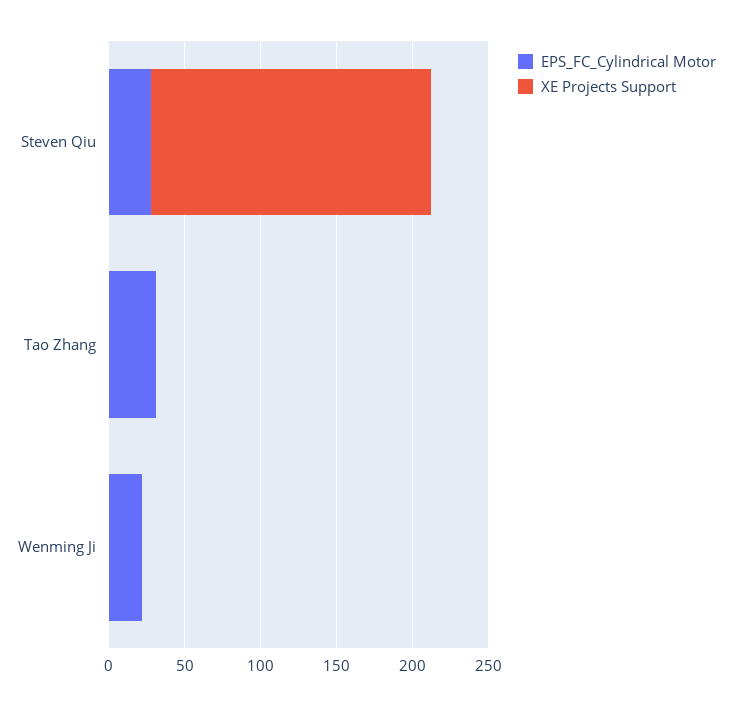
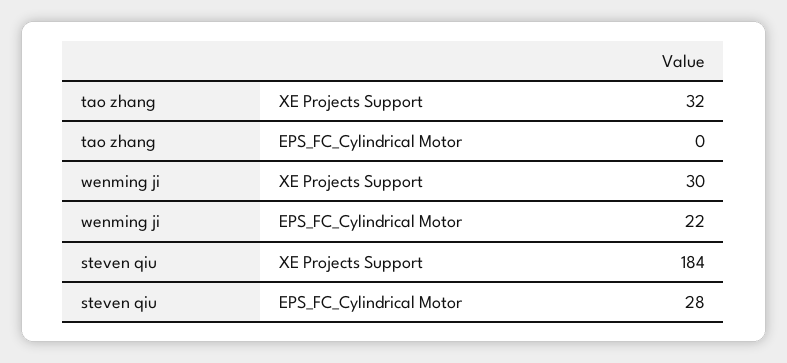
EPS_FC_Cylindrical Motor, Tao Zhang: 30 -> 0
XE Projects Support, Tao Zhang: 0 -> 32
XE Projects Support, Wenming Ji: 0 -> 30

